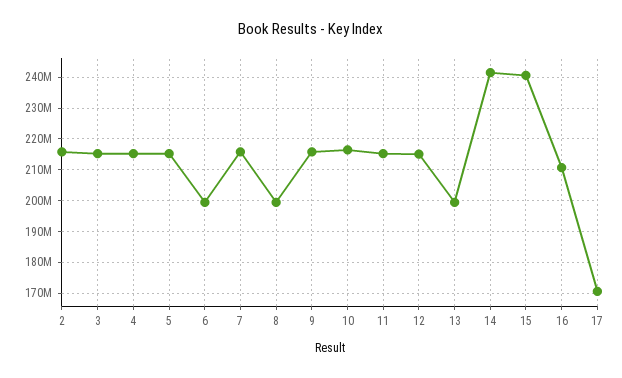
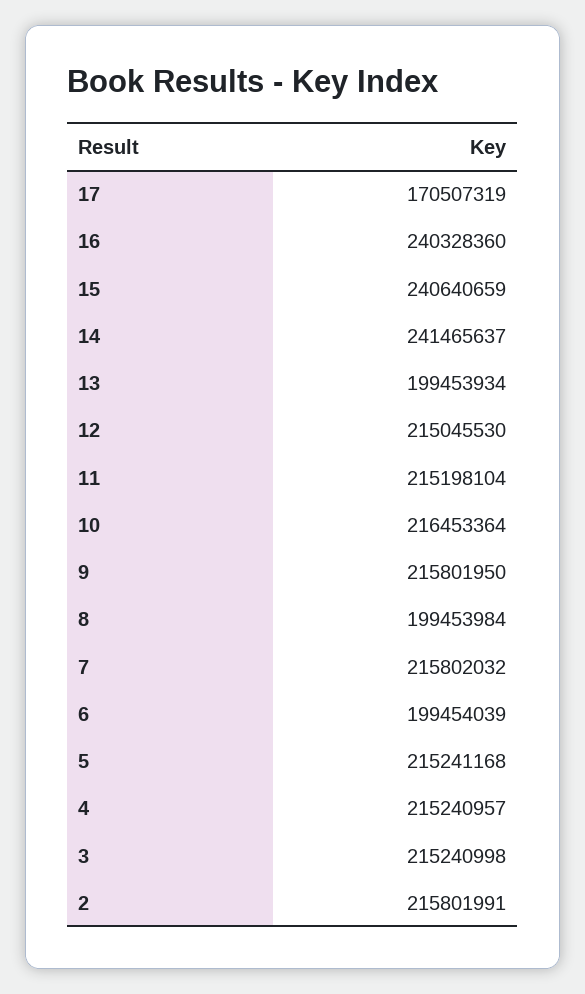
16: 210000000 -> 240328360

